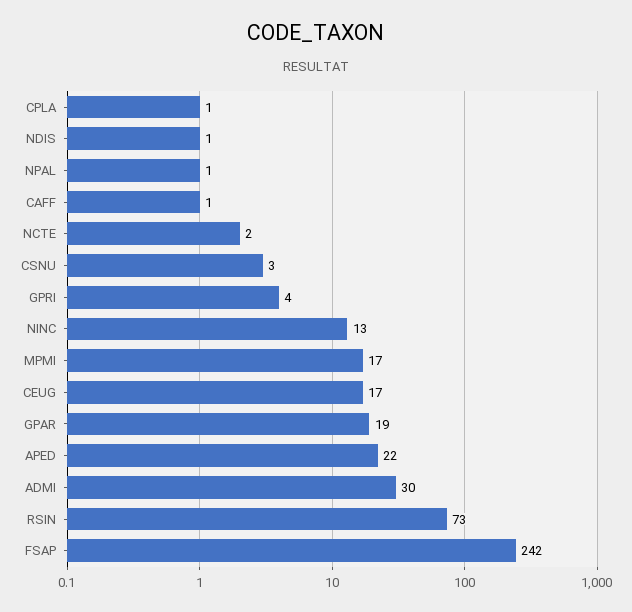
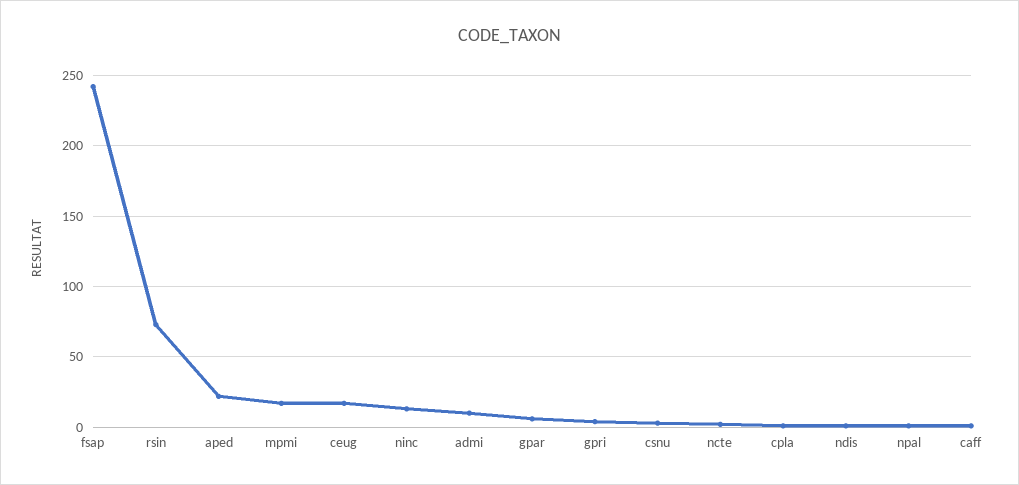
GPAR: 19 -> 5
ADMI: 30 -> 10

